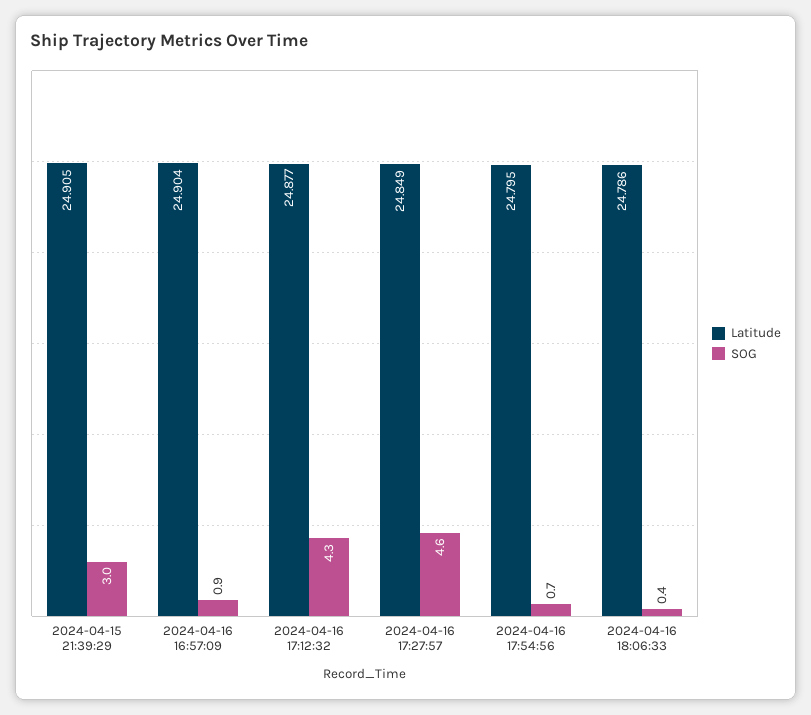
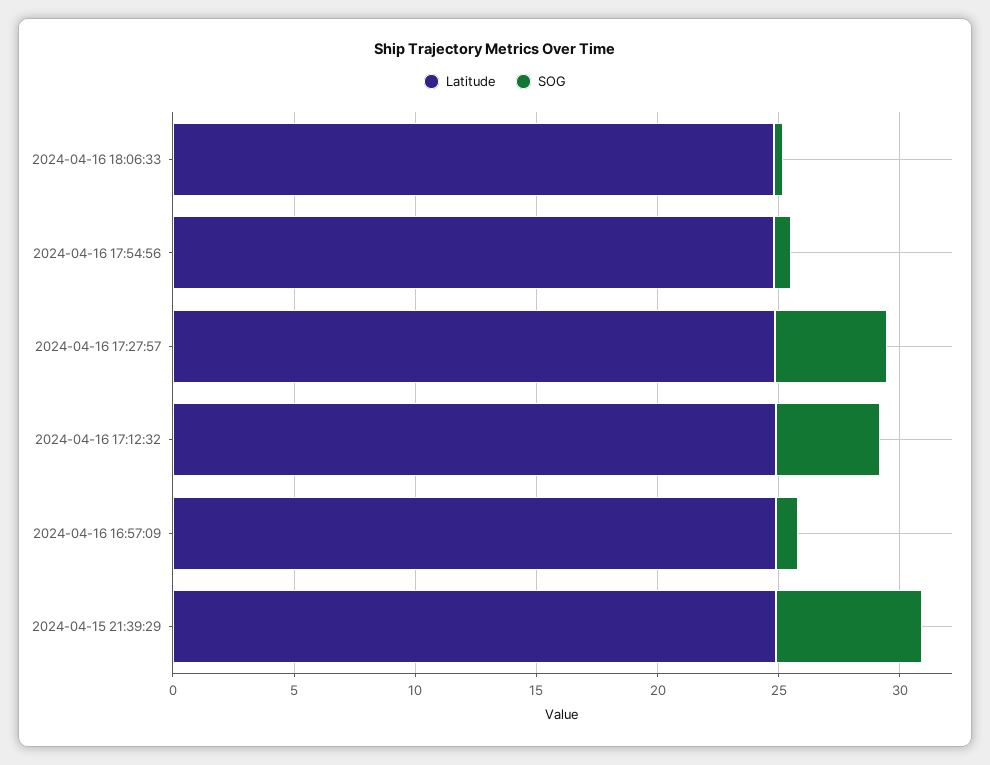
SOG, 2024-04-15 21:39:29: 3 -> 6

